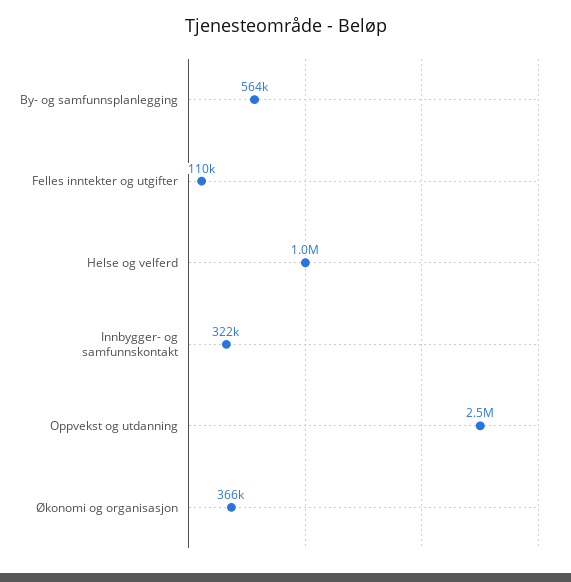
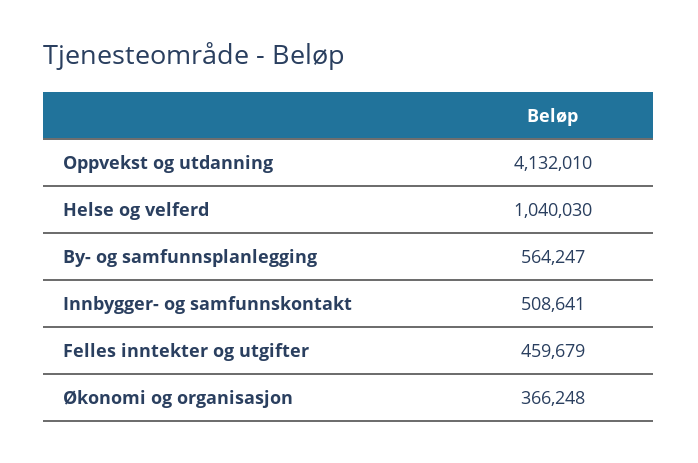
Felles inntekter og utgifter: 110000 -> 459679
Innbygger- og samfunnskontakt: 322000 -> 508641
Oppvekst og utdanning: 2500000 -> 4132010

